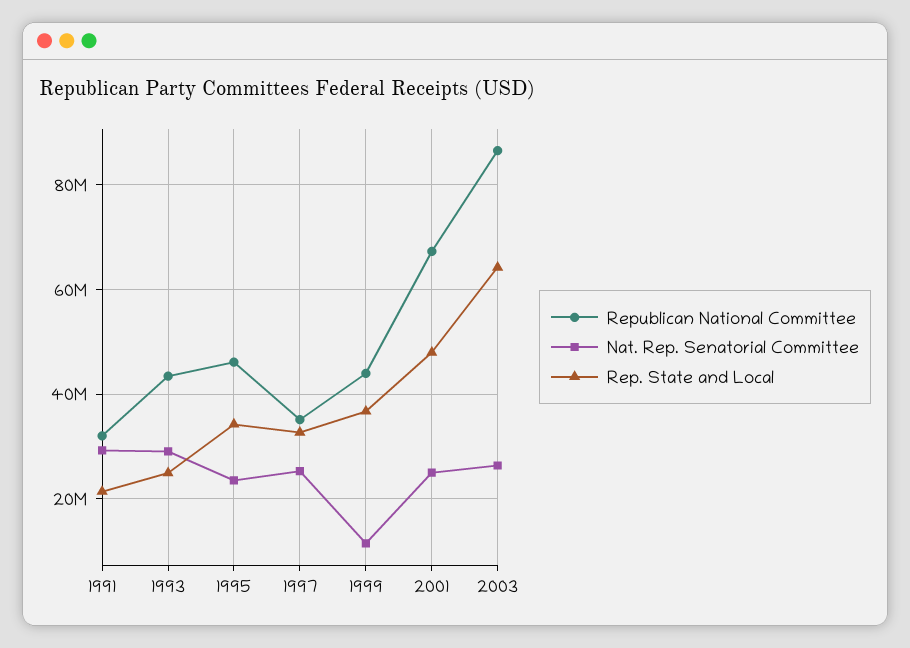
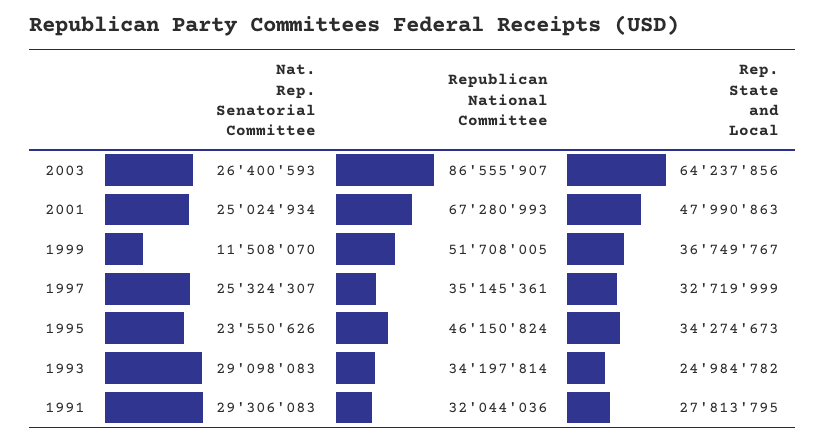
Rep. State and Local, 1991: 22000000 -> 27813795
Republican National Committee, 1993: 44000000 -> 34197814
Republican National Committee, 1999: 44000000 -> 51708005

